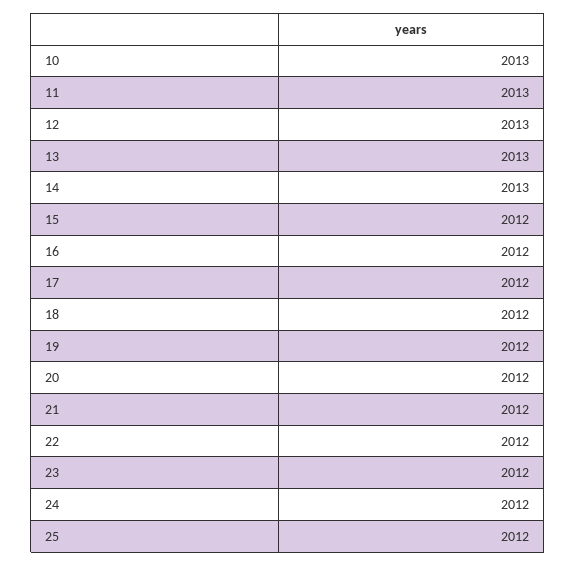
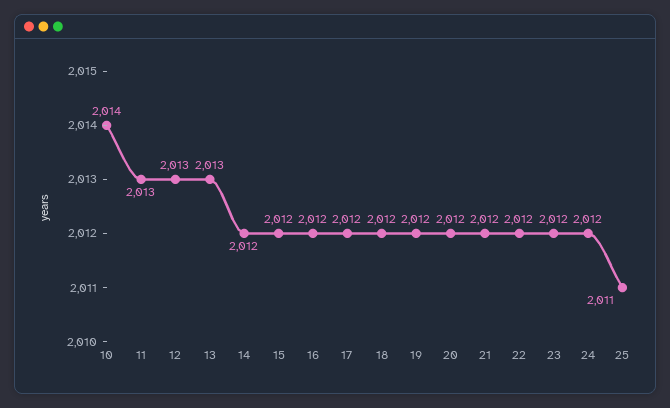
10: 2013 -> 2014
14: 2013 -> 2012
25: 2012 -> 2011

